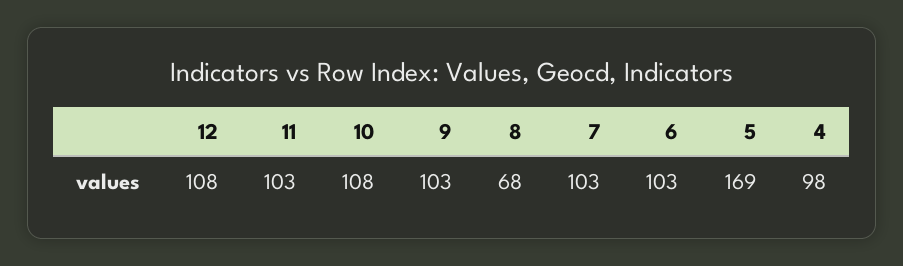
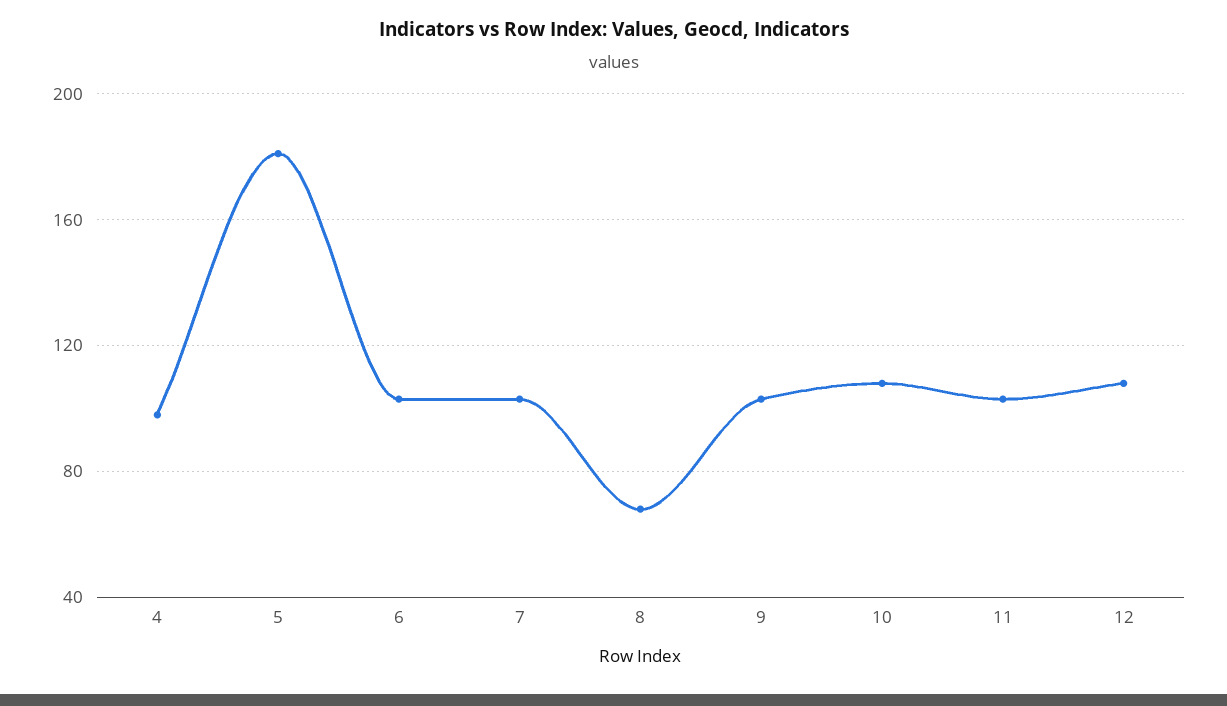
5: 169 -> 180

